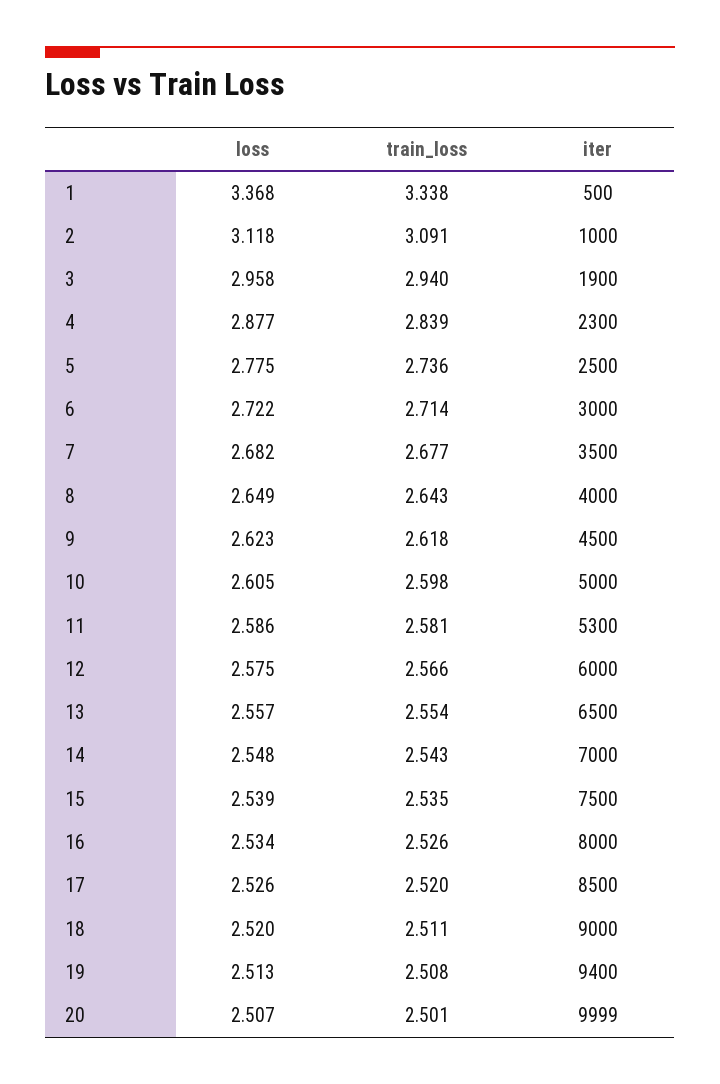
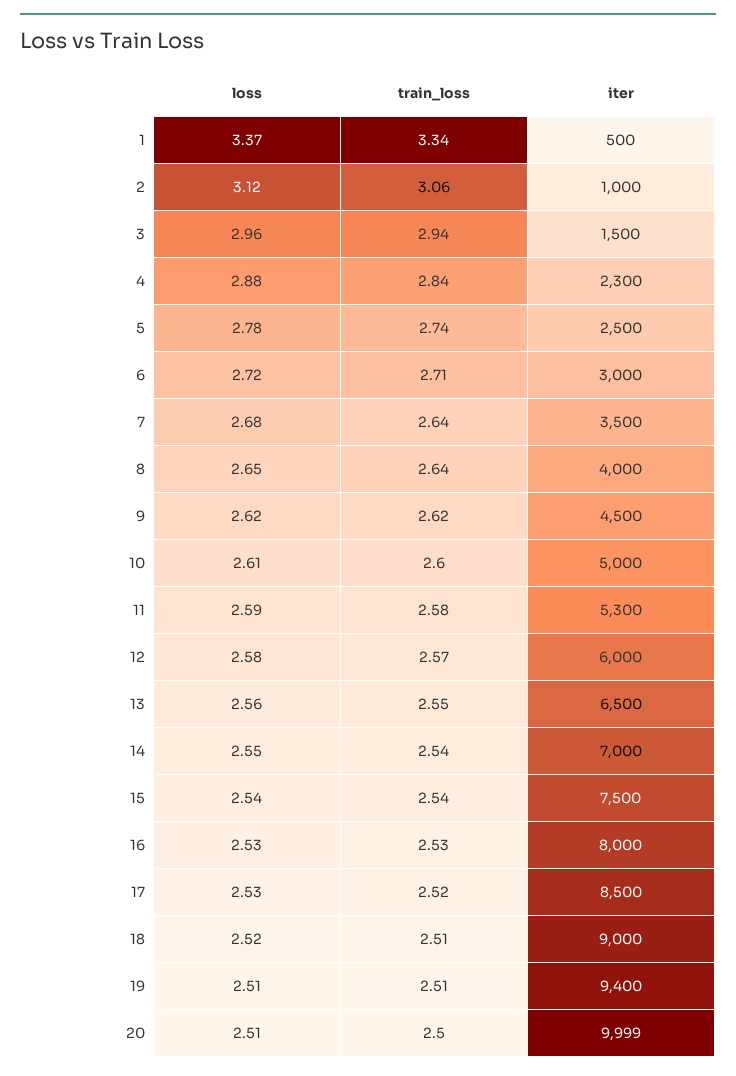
train_loss, 2: 3.091 -> 3.06
iter, 3: 1900 -> 1500
train_loss, 7: 2.677 -> 2.64

